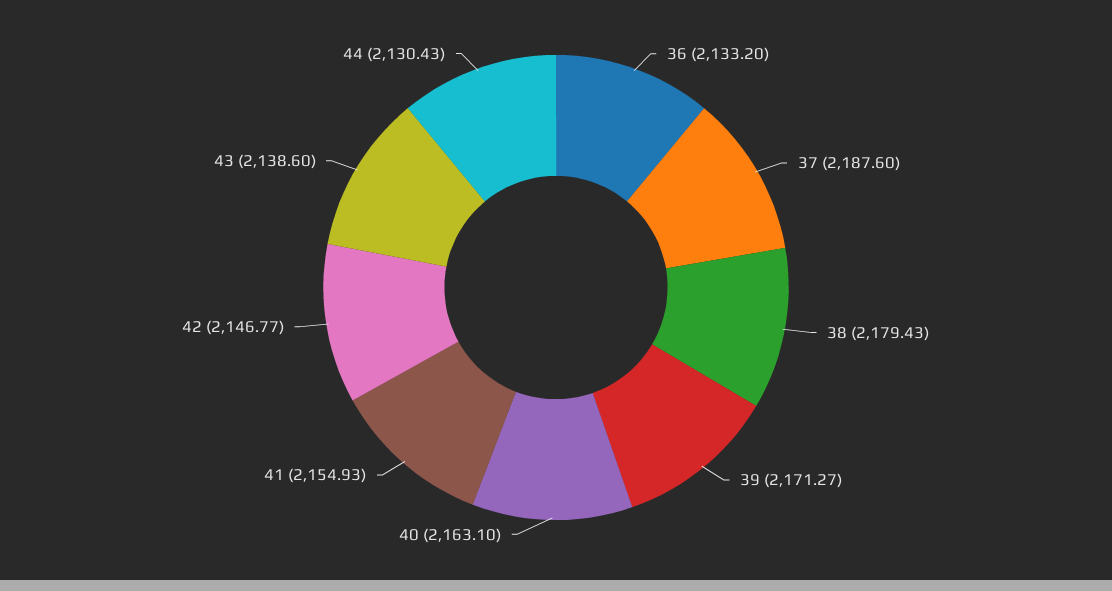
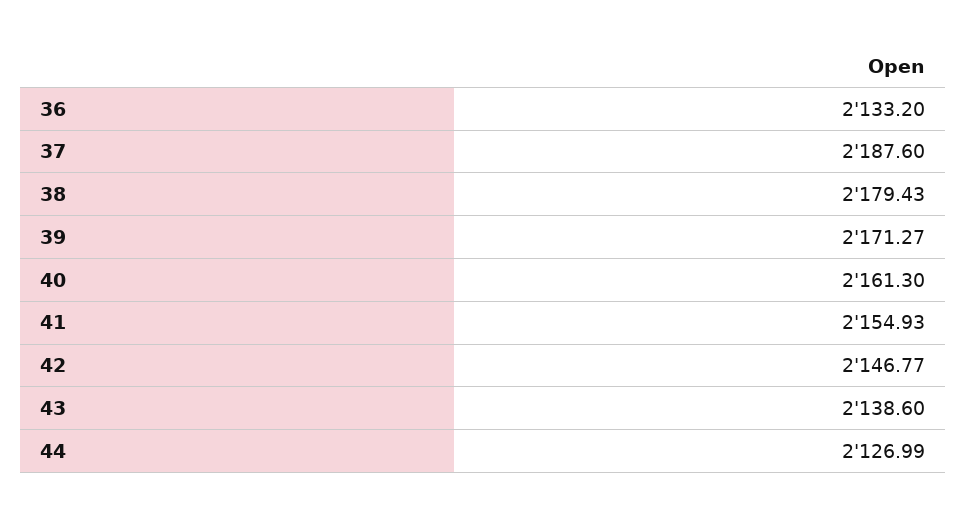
40: 2163.1 -> 2161.3
44: 2130.43 -> 2126.99

